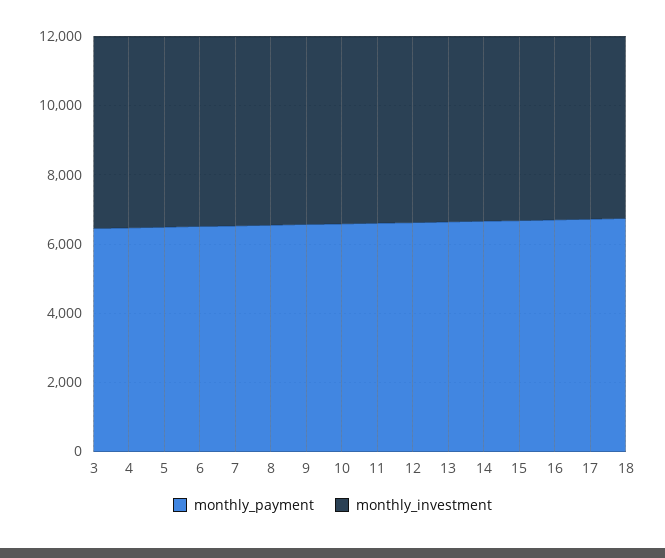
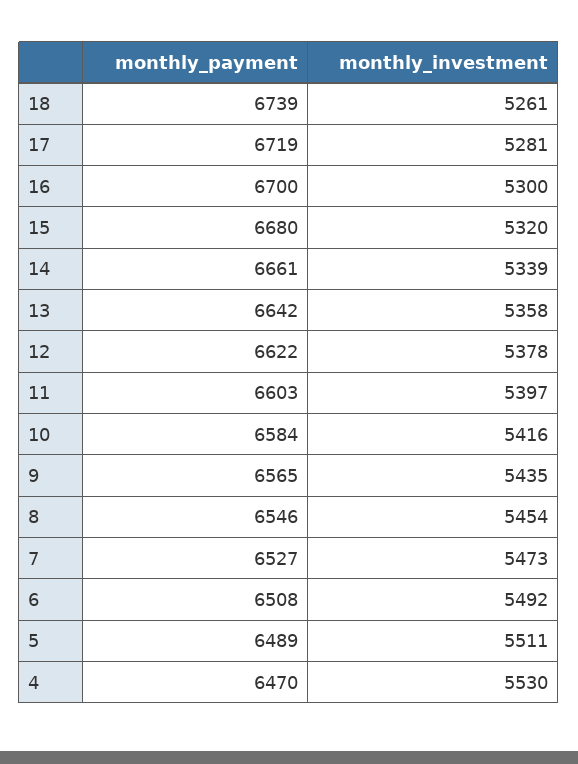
monthly_payment, 3: 6500 -> none
monthly_investment, 3: 5500 -> none

